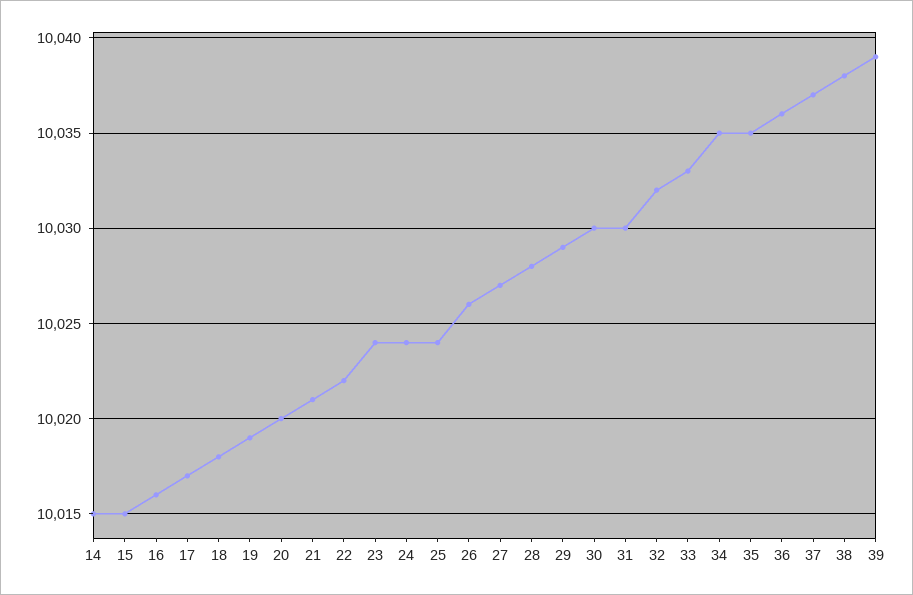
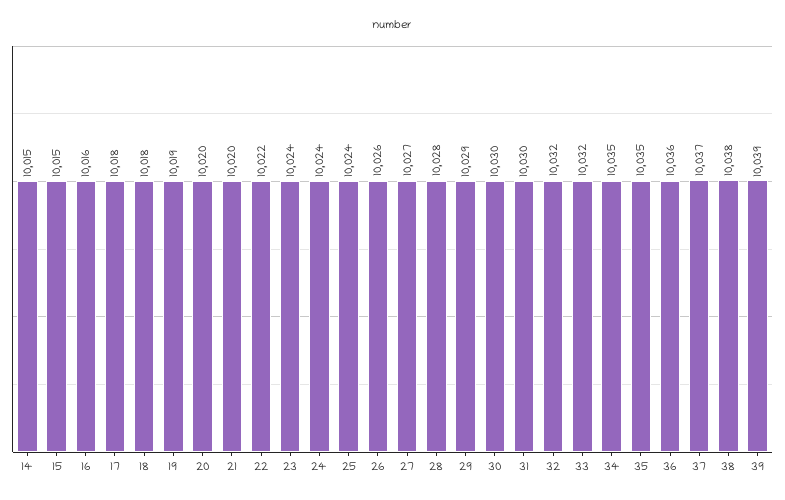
17: 10017 -> 10018
21: 10021 -> 10020
33: 10033 -> 10032

